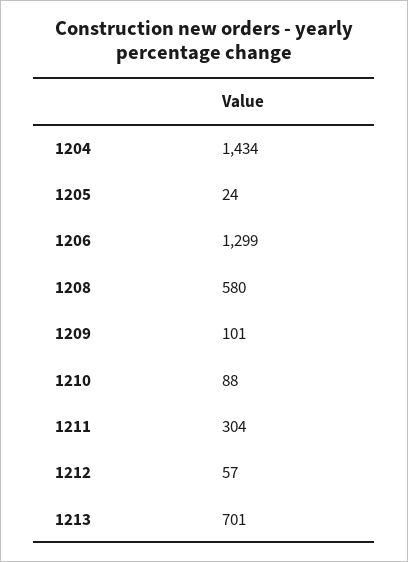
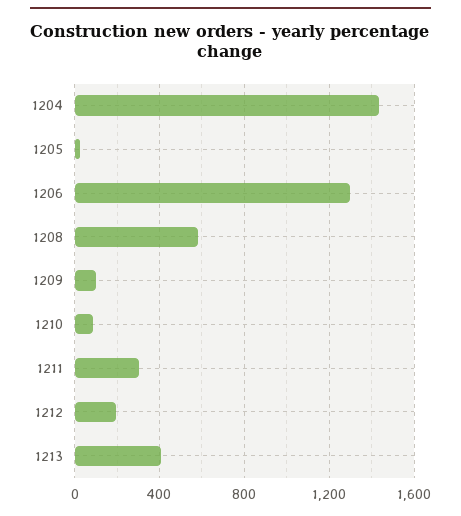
1212: 57 -> 200
1213: 701 -> 400

